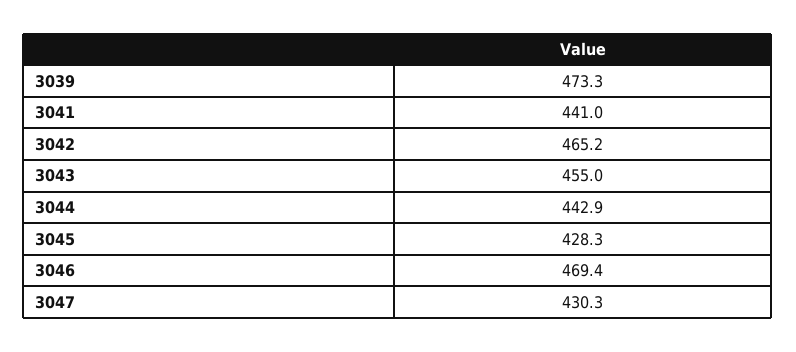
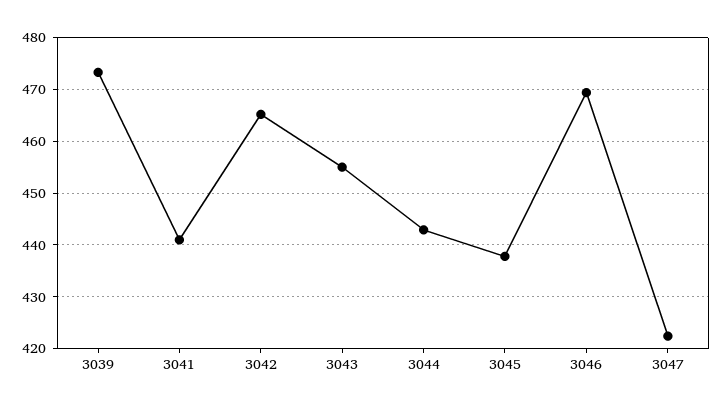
3045: 428.3 -> 438
3047: 430.3 -> 422

